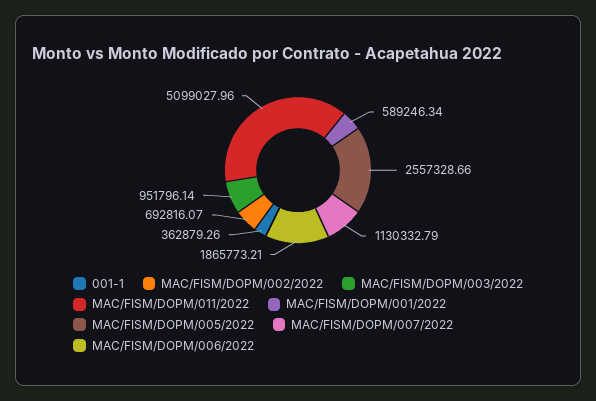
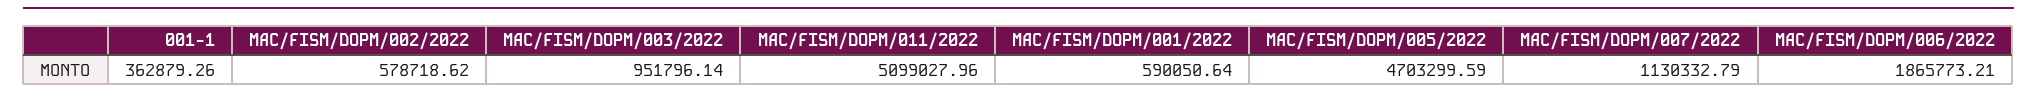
MAC/FISM/DOPM/002/2022: 692816.07 -> 578718.62
MAC/FISM/DOPM/001/2022: 589246.34 -> 590050.64
MAC/FISM/DOPM/005/2022: 2557328.66 -> 4703299.59

